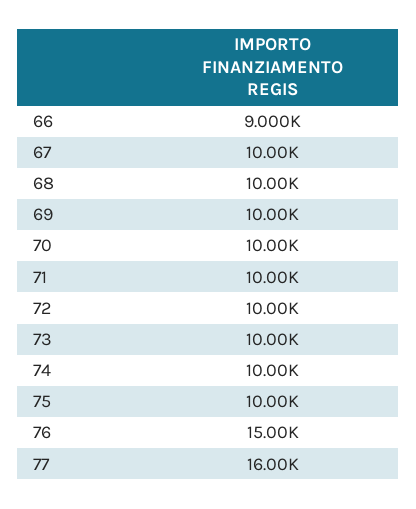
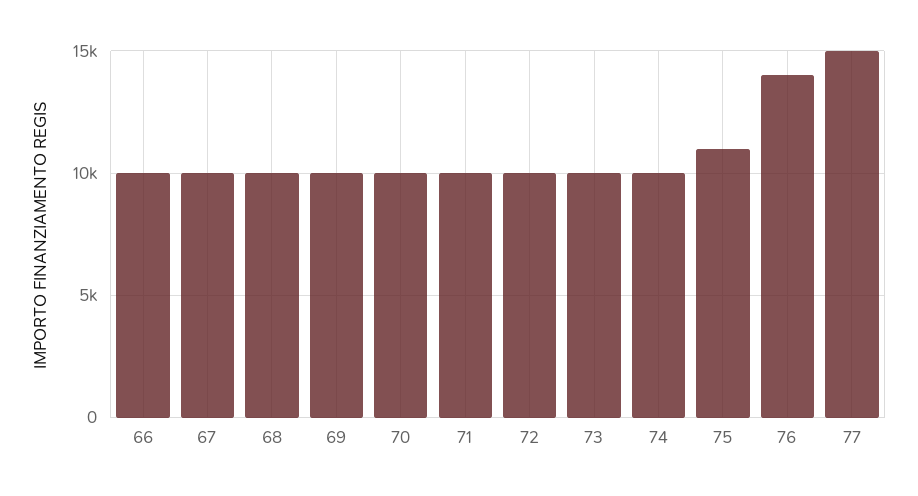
66: 9000 -> 10000
75: 10000 -> 11000
76: 15000 -> 14000
77: 16000 -> 15000

